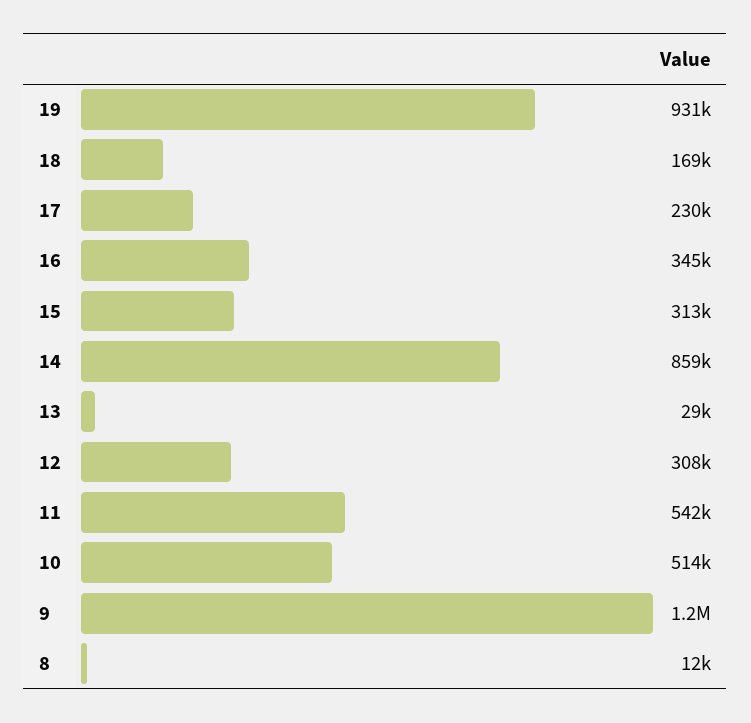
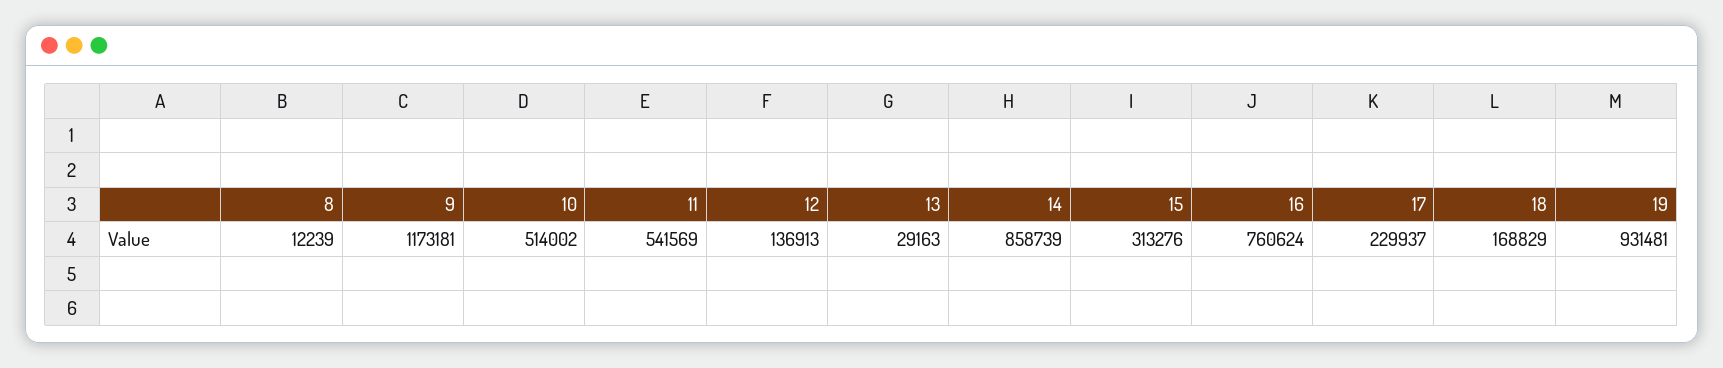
16: 345000 -> 760624
12: 308000 -> 136913

